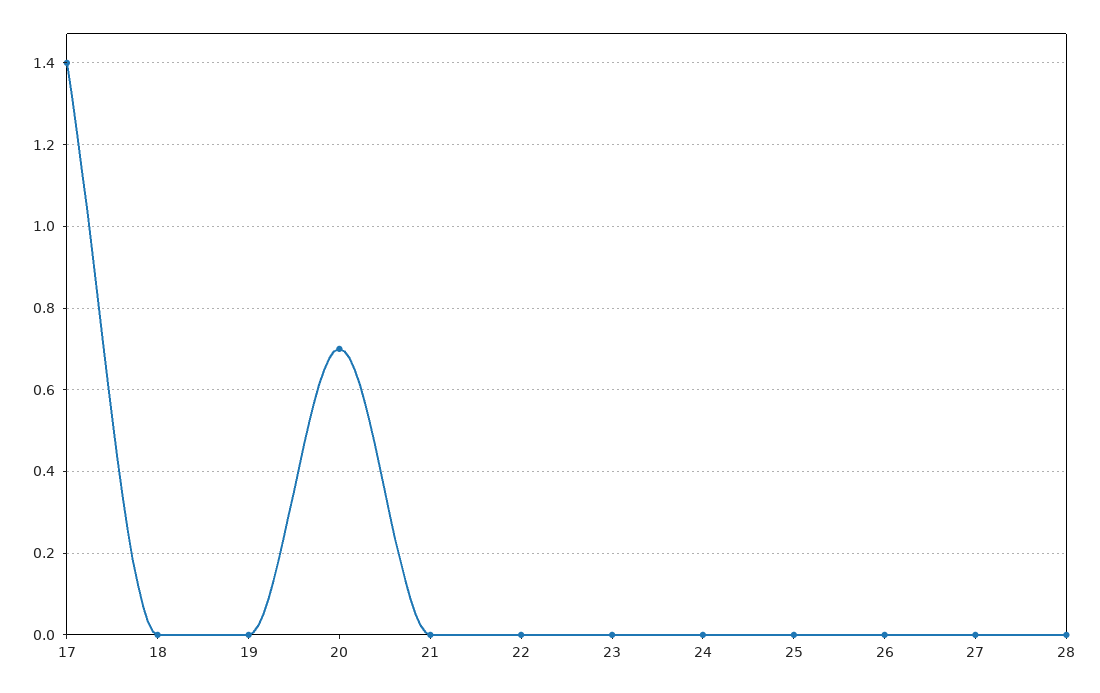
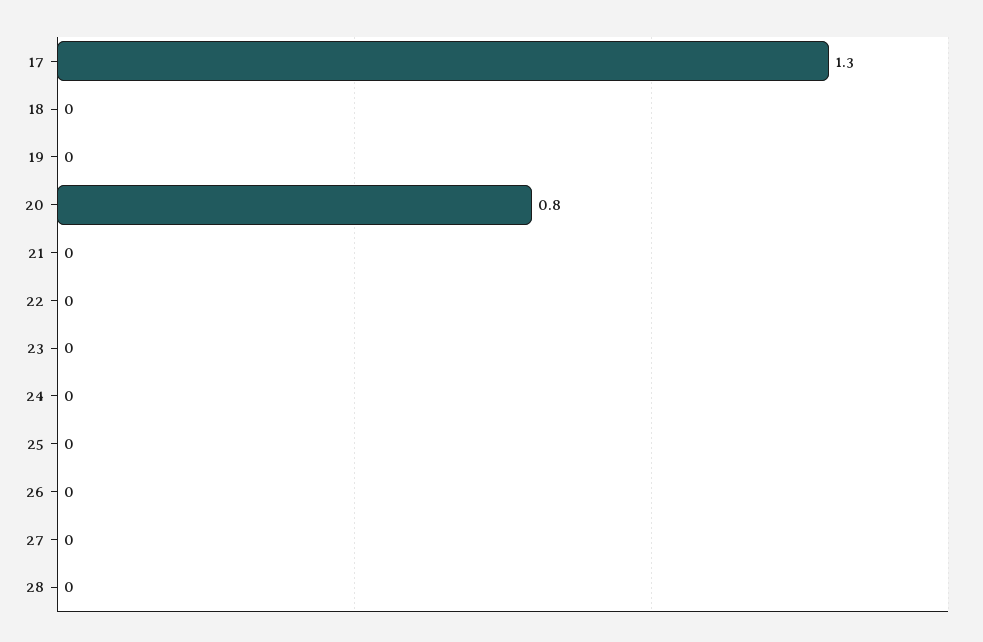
17: 1.4 -> 1.3
20: 0.7 -> 0.8

